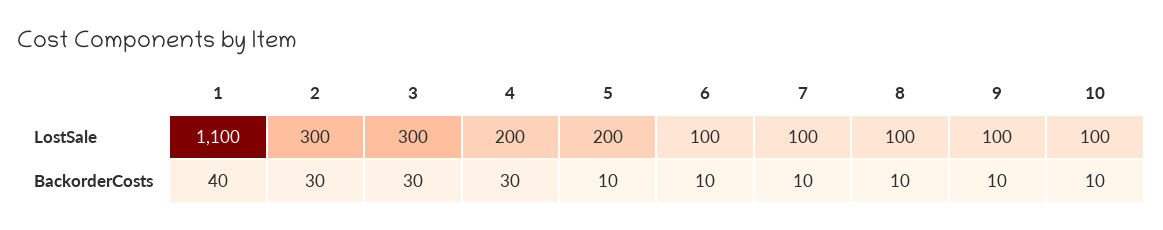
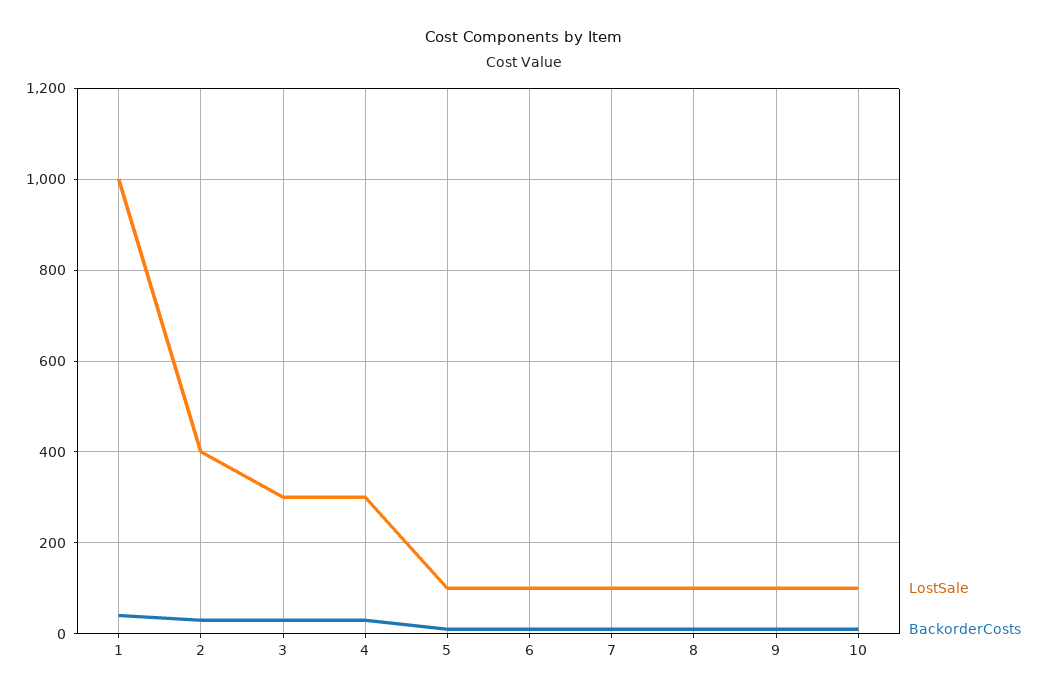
LostSale, 1: 1100 -> 1000
LostSale, 2: 300 -> 400
LostSale, 4: 200 -> 300
LostSale, 5: 200 -> 100

